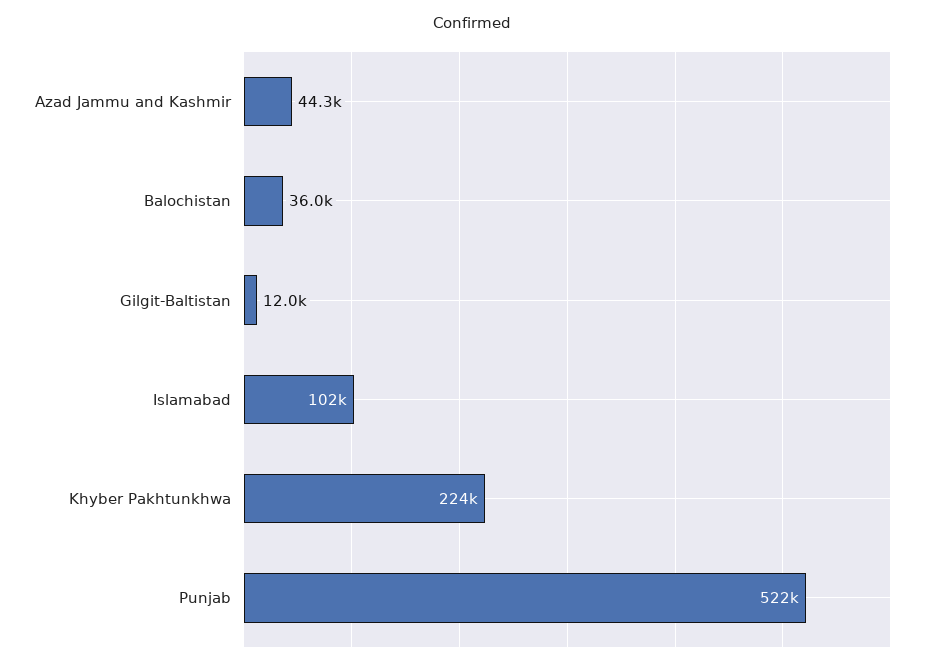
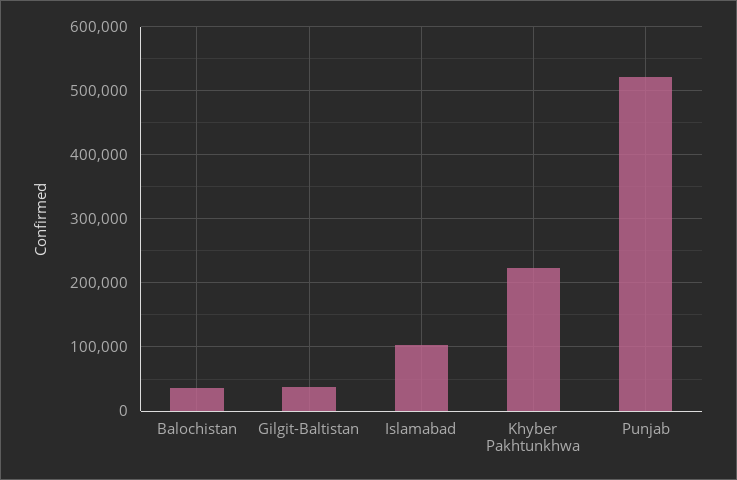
Azad Jammu and Kashmir: 44300 -> none
Gilgit-Baltistan: 12000 -> 40000

